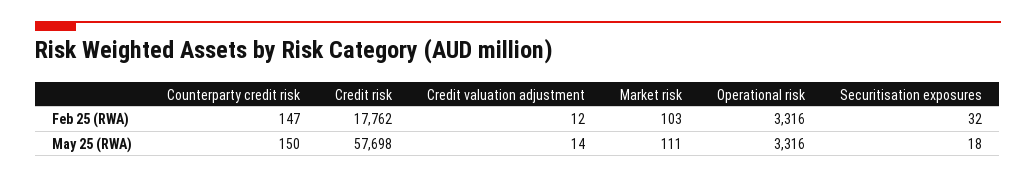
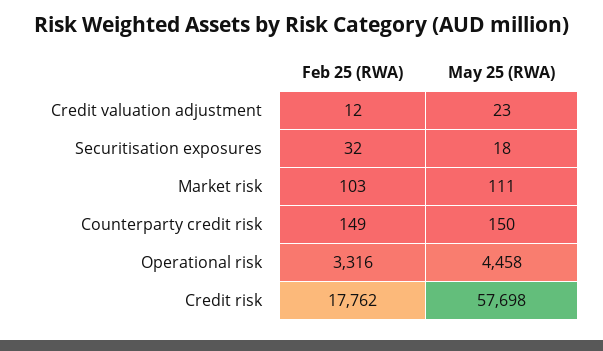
Counterparty credit risk, Feb 25 (RWA): 147 -> 149
Credit valuation adjustment, May 25 (RWA): 14 -> 23
Operational risk, May 25 (RWA): 3316 -> 4458

